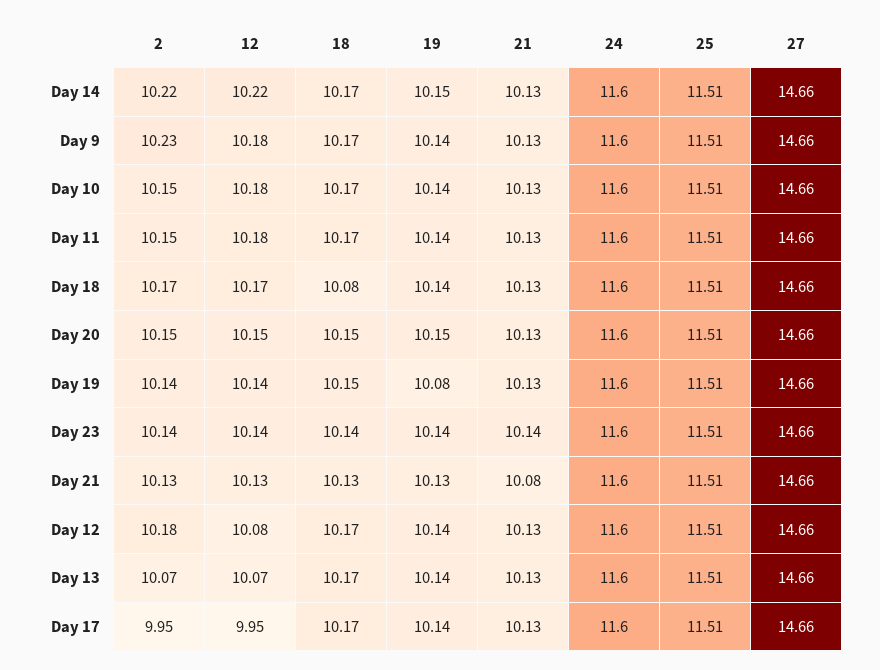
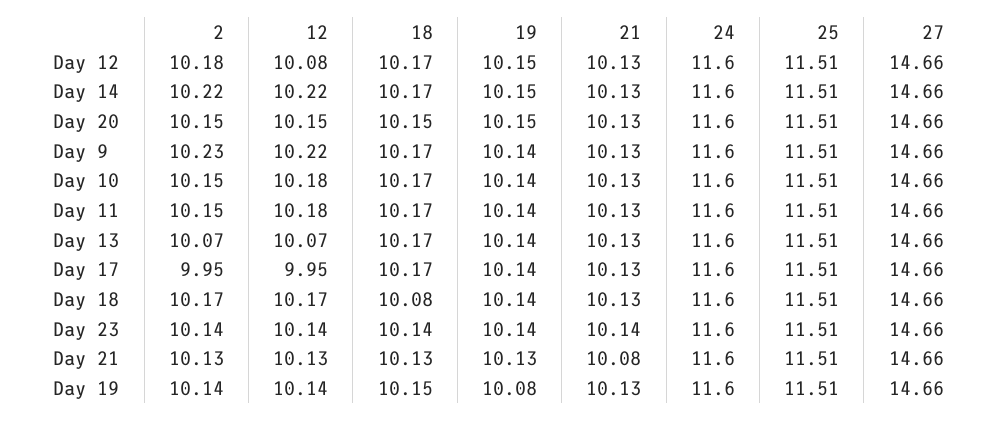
12, Day 9: 10.18 -> 10.22
19, Day 12: 10.14 -> 10.15

